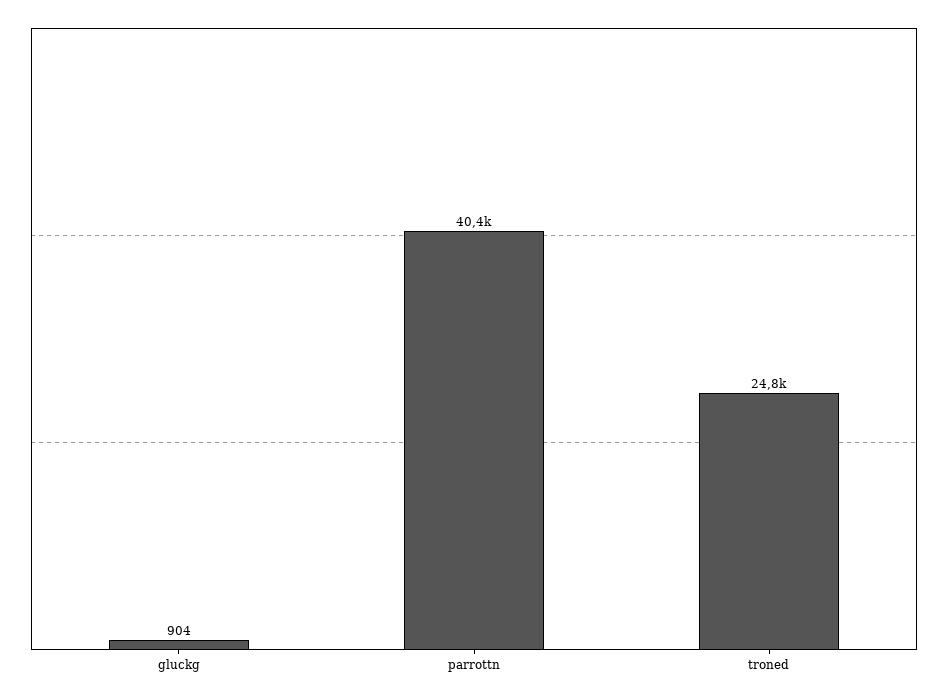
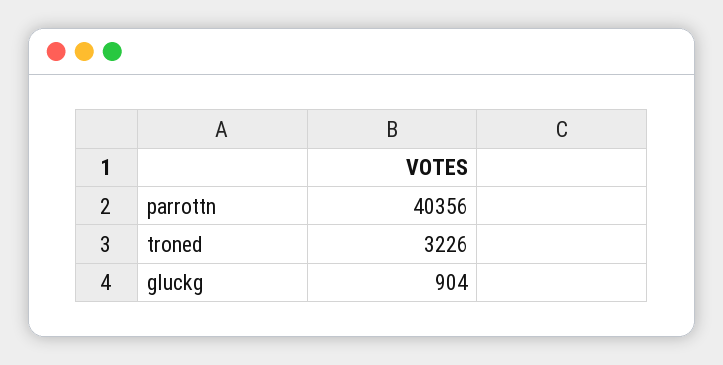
troned: 24800 -> 3226

